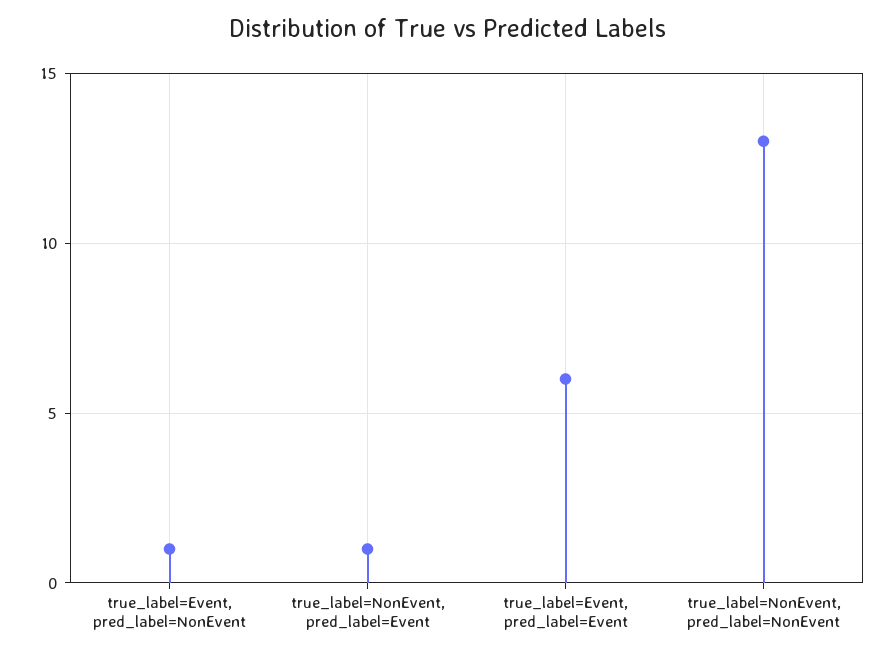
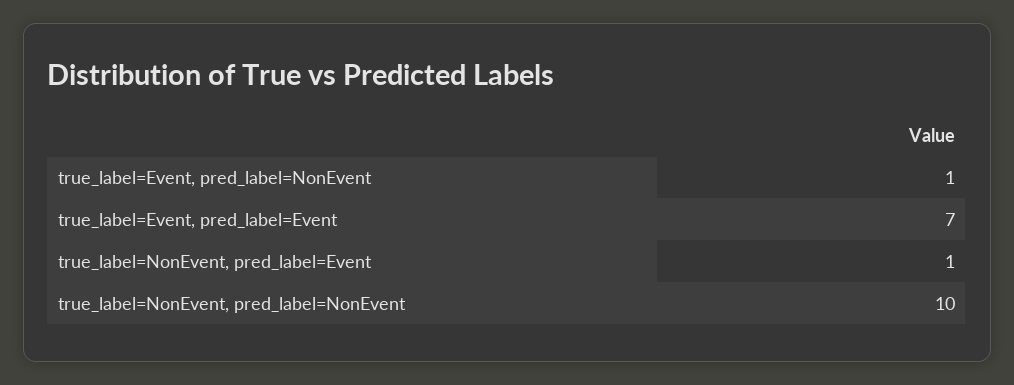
true_label=Event, pred_label=Event: 6 -> 7
true_label=NonEvent, pred_label=NonEvent: 13 -> 10

